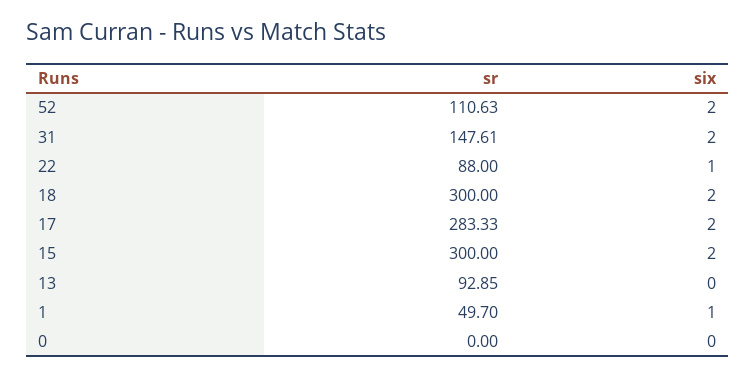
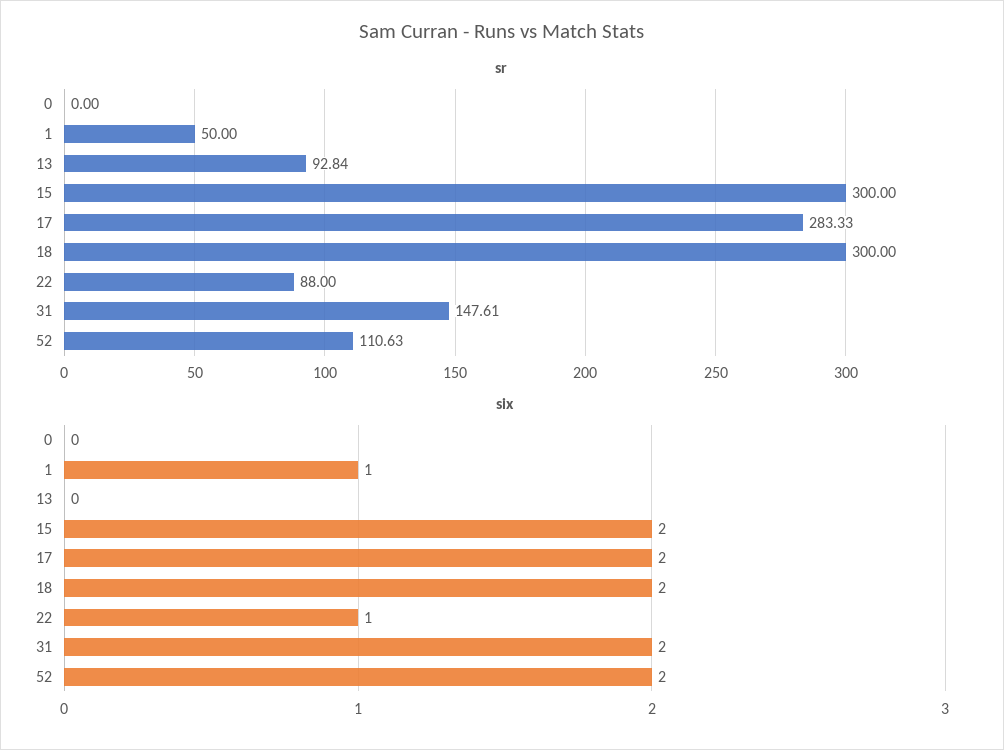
sr, 13: 92.85 -> 92.84
sr, 1: 49.7 -> 50

